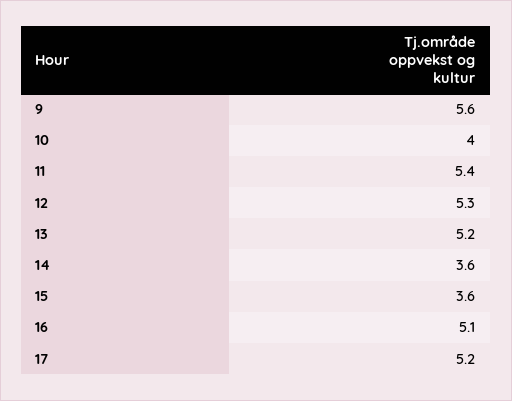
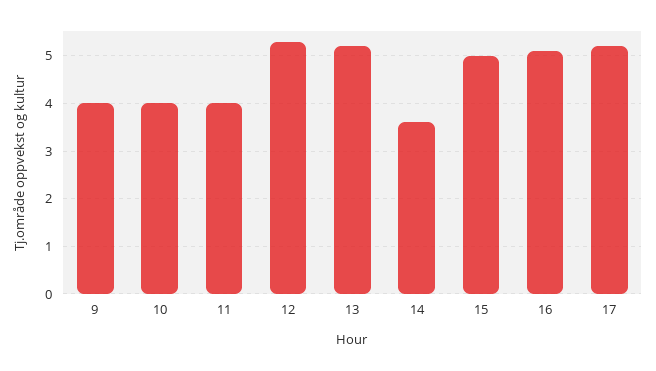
9: 5.6 -> 4
11: 5.4 -> 4
15: 3.6 -> 5

